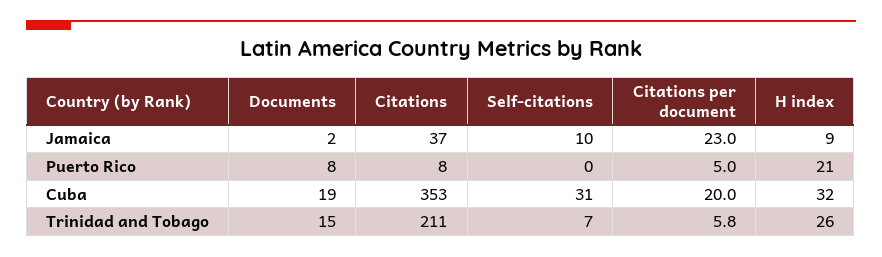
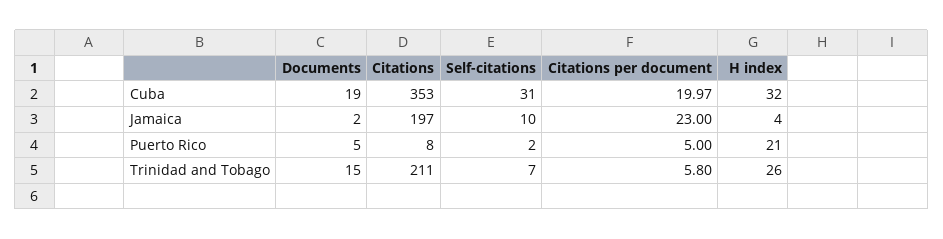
Citations, Jamaica: 37 -> 197
H index, Jamaica: 9 -> 4
Documents, Puerto Rico: 8 -> 5
Self-citations, Puerto Rico: 0 -> 2

